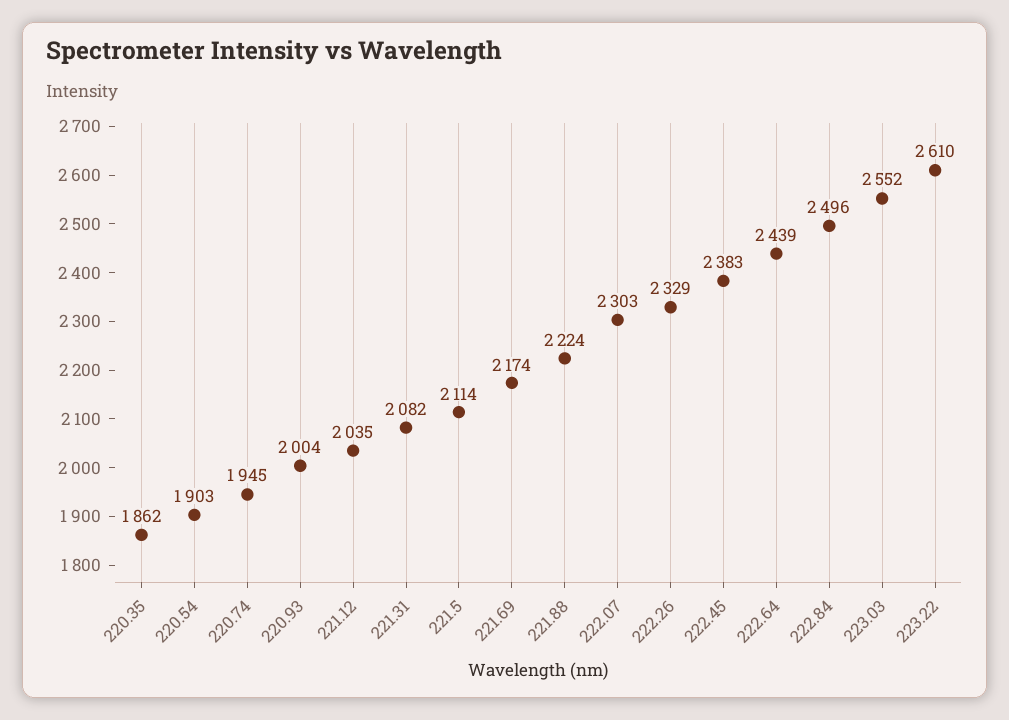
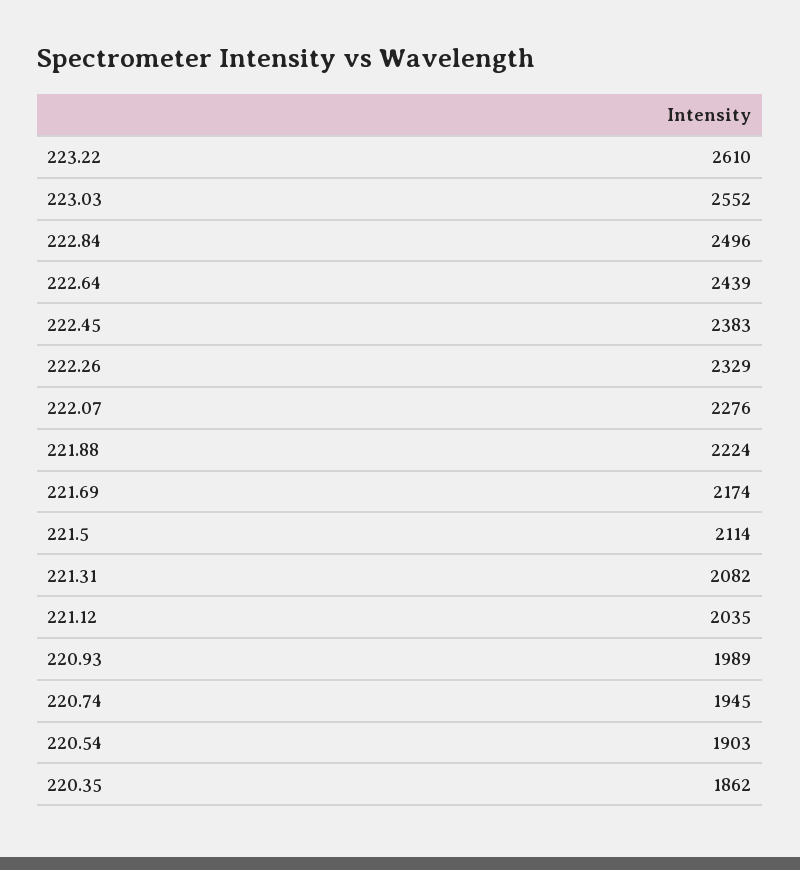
220.93: 2004 -> 1989
222.07: 2303 -> 2276

